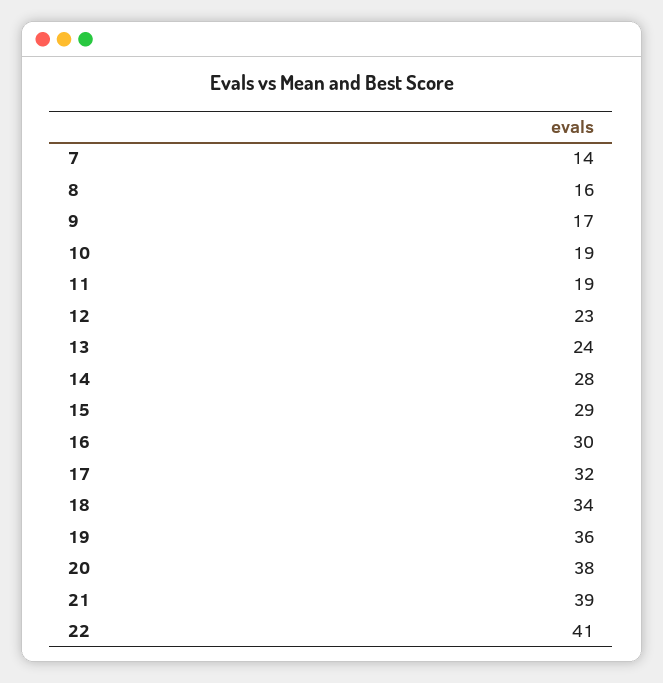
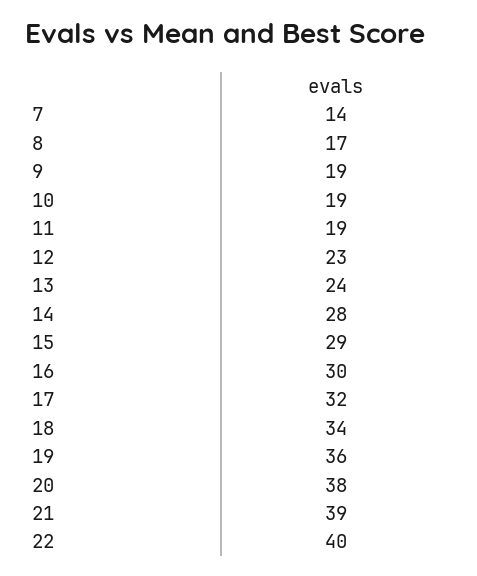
8: 16 -> 17
9: 17 -> 19
22: 41 -> 40

